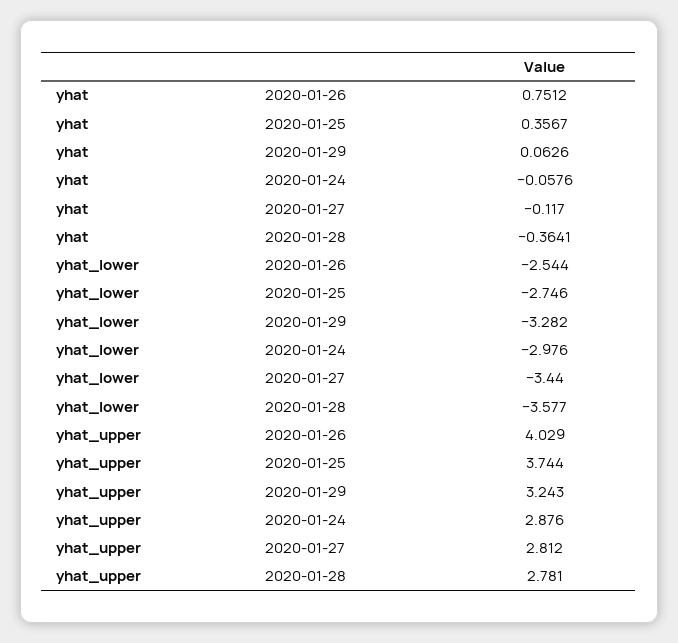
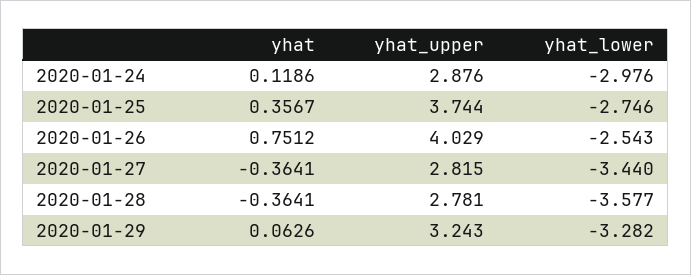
yhat, 2020-01-24: -0.0576 -> 0.1186
yhat, 2020-01-27: -0.117 -> -0.3641
yhat_lower, 2020-01-26: -2.544 -> -2.543
yhat_upper, 2020-01-27: 2.812 -> 2.815

